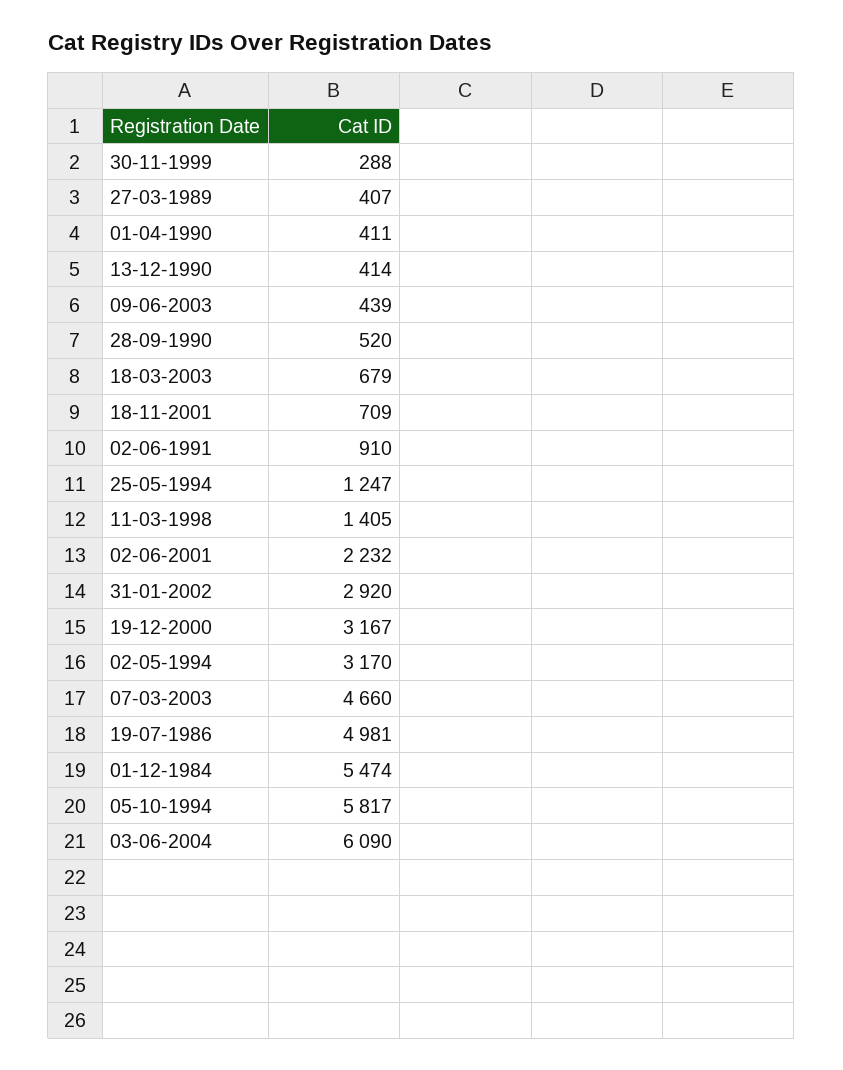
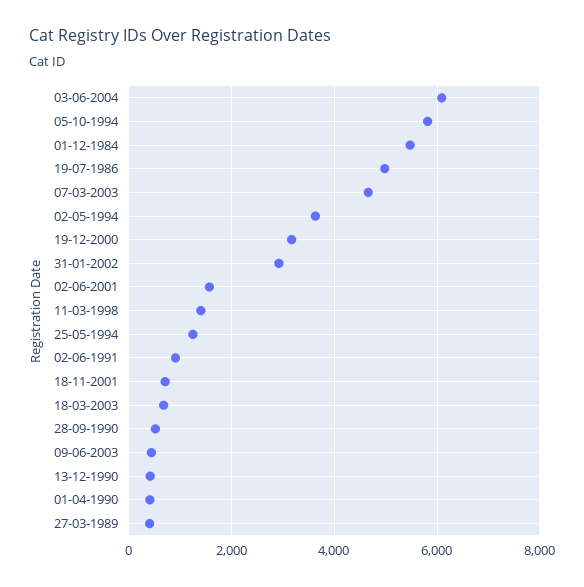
30-11-1999: 288 -> none
02-06-2001: 2232 -> 1600
02-05-1994: 3170 -> 3600

